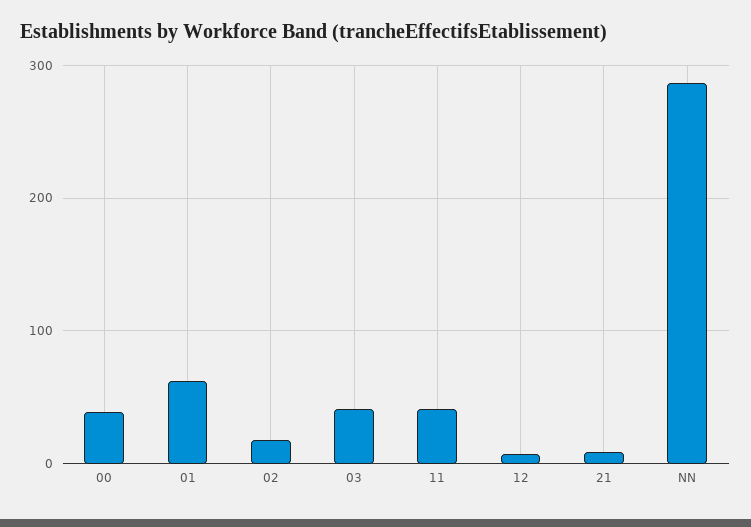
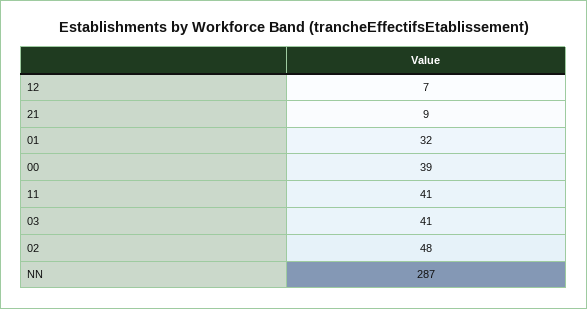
01: 60 -> 32
02: 20 -> 48

